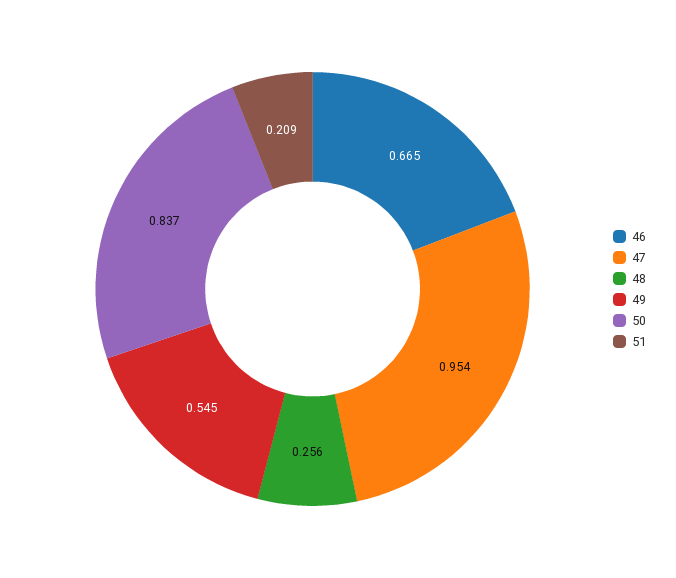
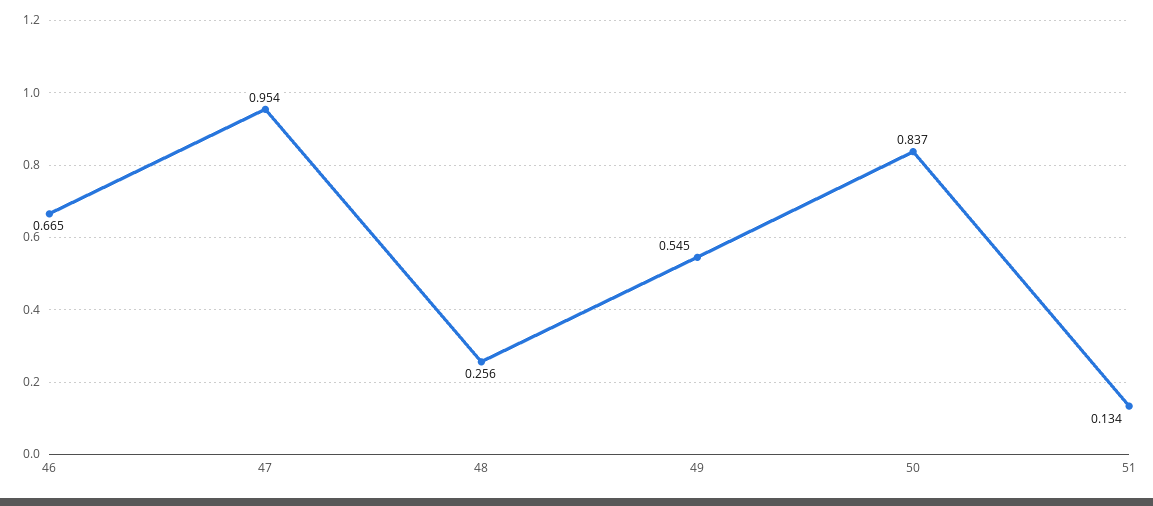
51: 0.209 -> 0.134

